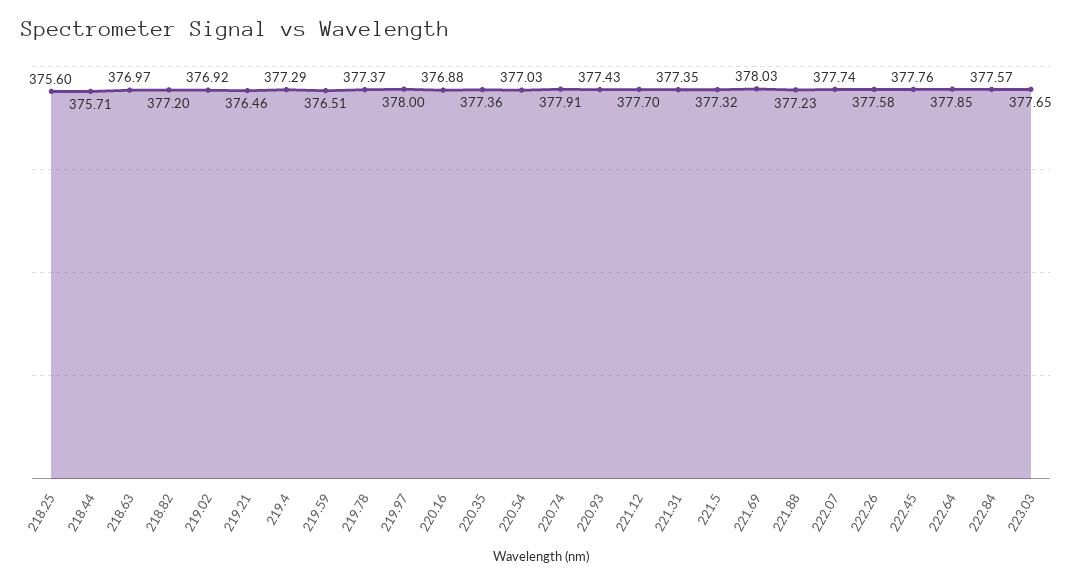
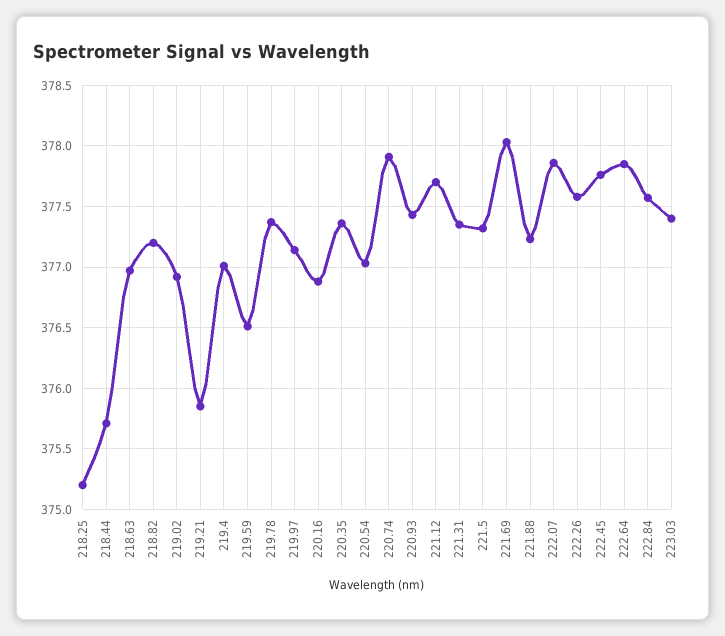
218.25: 375.6 -> 375.2
219.21: 376.46 -> 375.85
219.4: 377.29 -> 377
219.97: 378 -> 377.15
222.07: 377.74 -> 377.85
223.03: 377.65 -> 377.4

